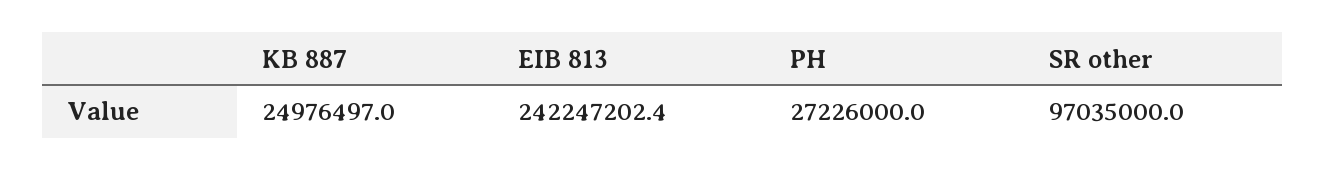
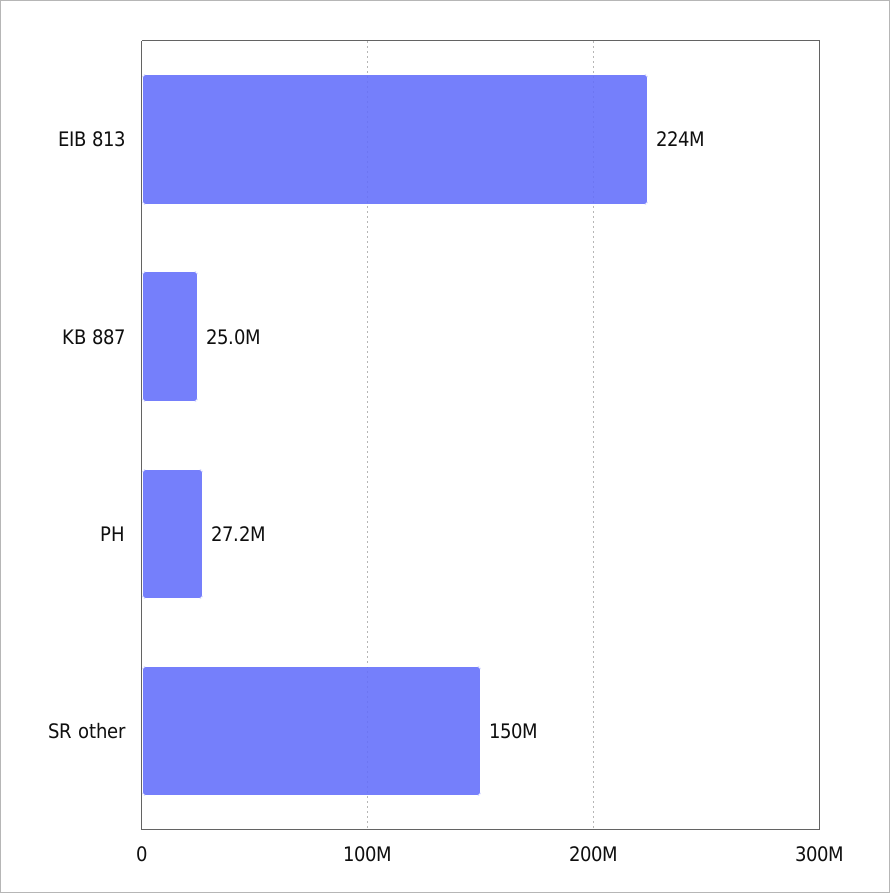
EIB 813: 242247202.4 -> 224000000
SR other: 97035000 -> 150000000

